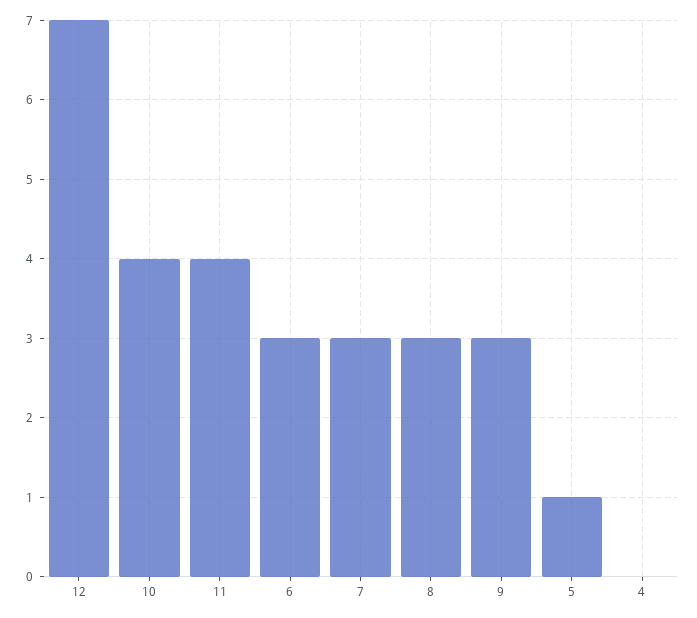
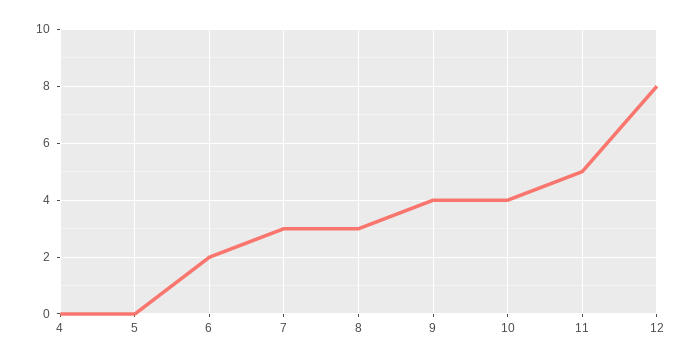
12: 7 -> 8
11: 4 -> 5
6: 3 -> 2
9: 3 -> 4
5: 1 -> 0

